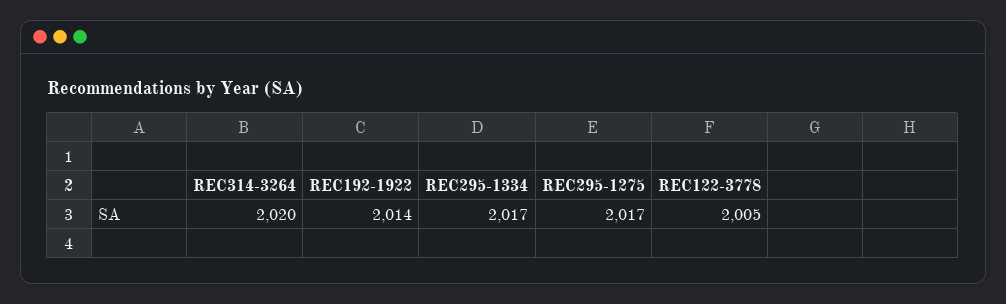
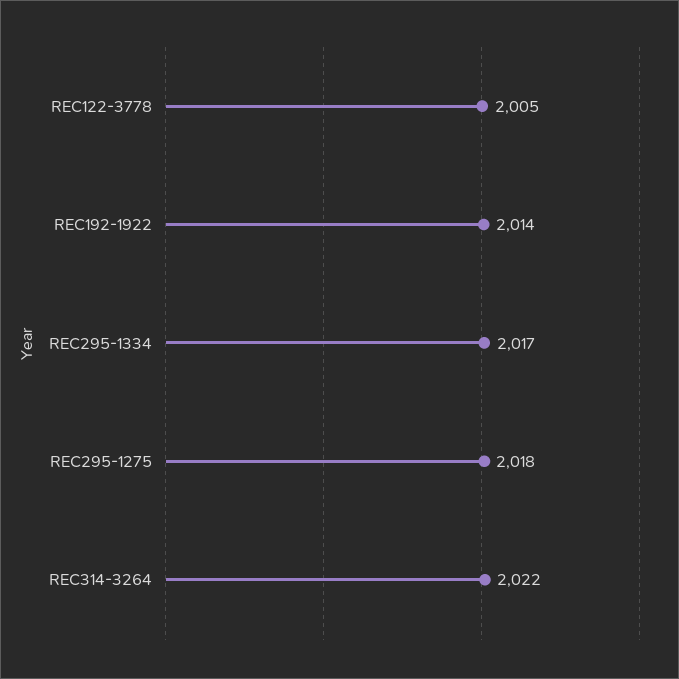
REC314-3264: 2020 -> 2022
REC295-1275: 2017 -> 2018

